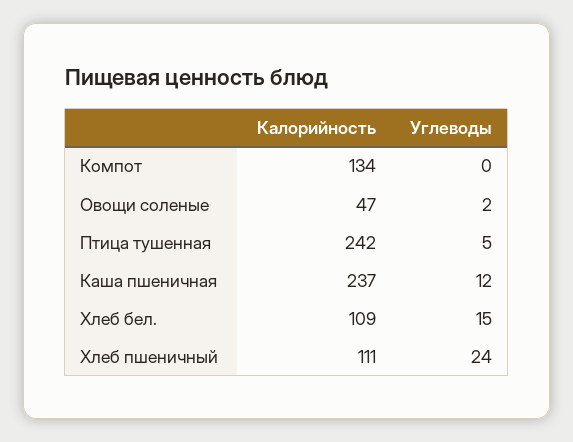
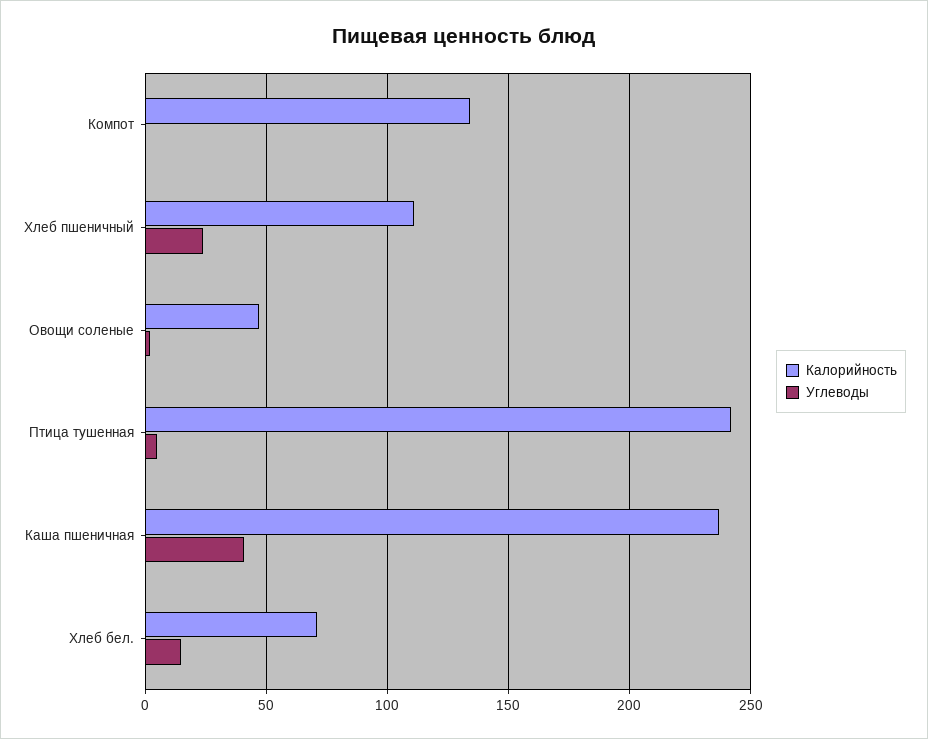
Углеводы, Каша пшеничная: 12 -> 40
Калорийность, Хлеб бел.: 109 -> 70

